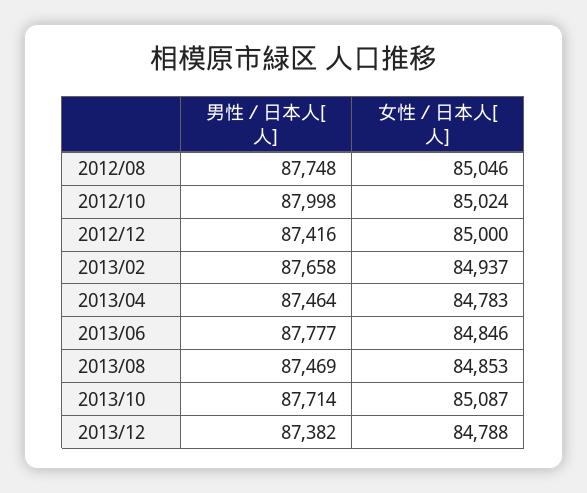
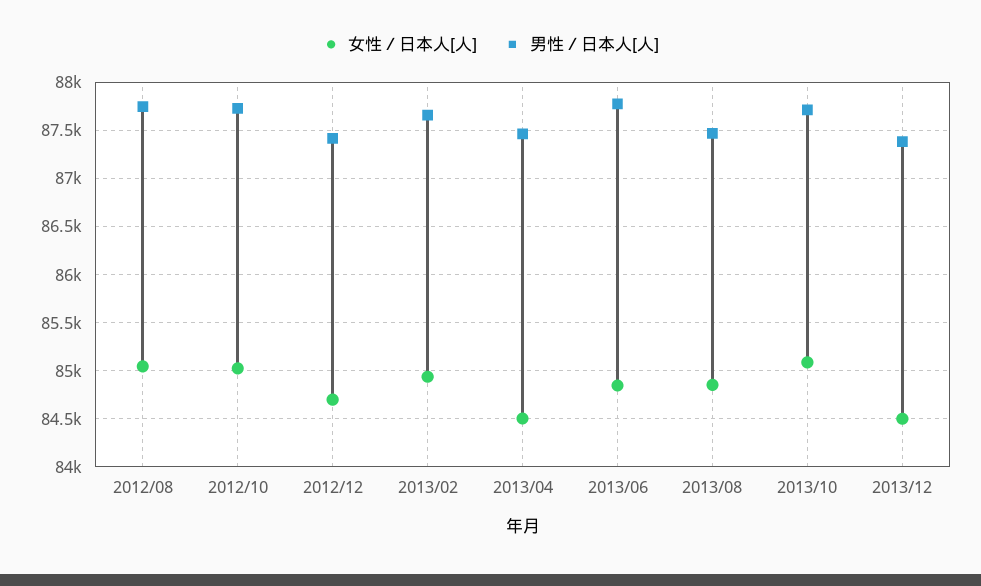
男性／日本人[人], 2012/10: 87998 -> 87700
女性／日本人[人], 2012/12: 85000 -> 84700
女性／日本人[人], 2013/04: 84783 -> 84500
女性／日本人[人], 2013/12: 84788 -> 84500

